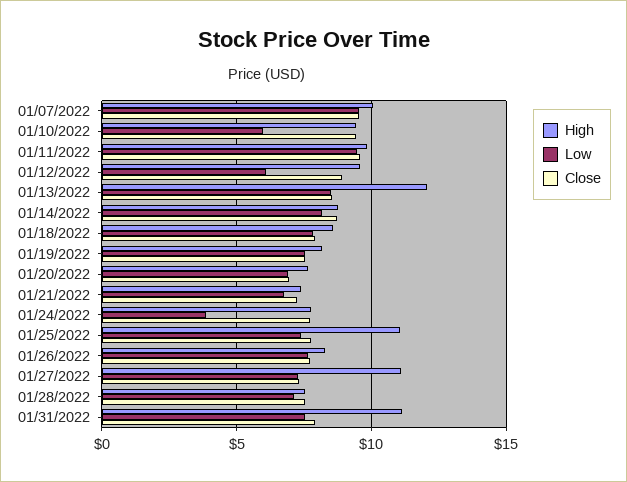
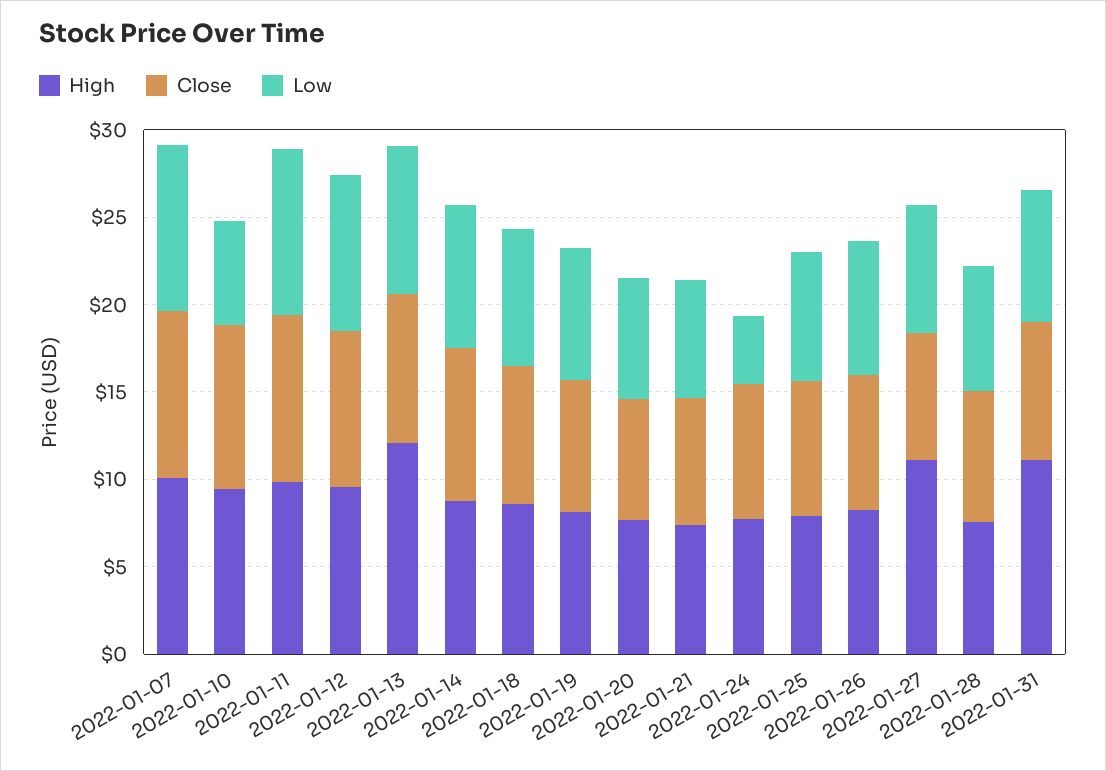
Low, 01/12/2022: 6 -> 9
High, 01/25/2022: 11 -> 8

